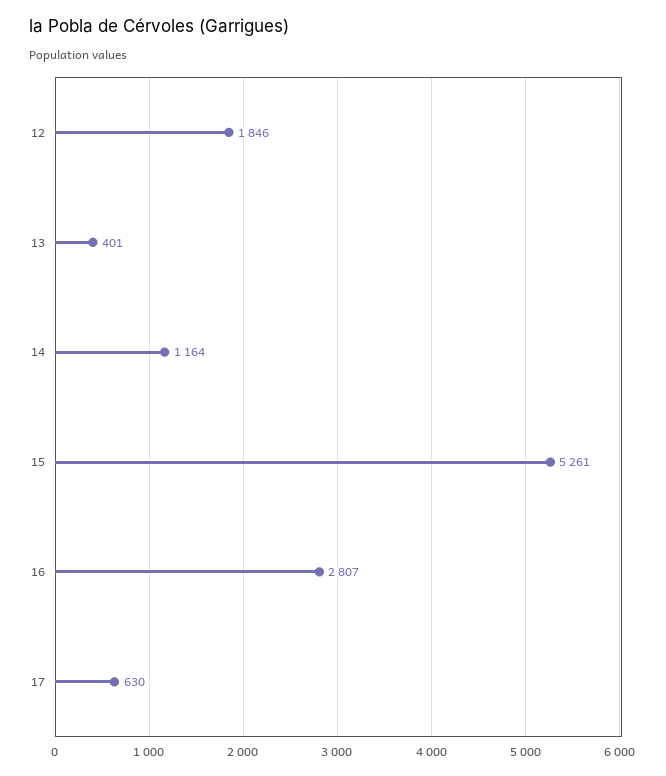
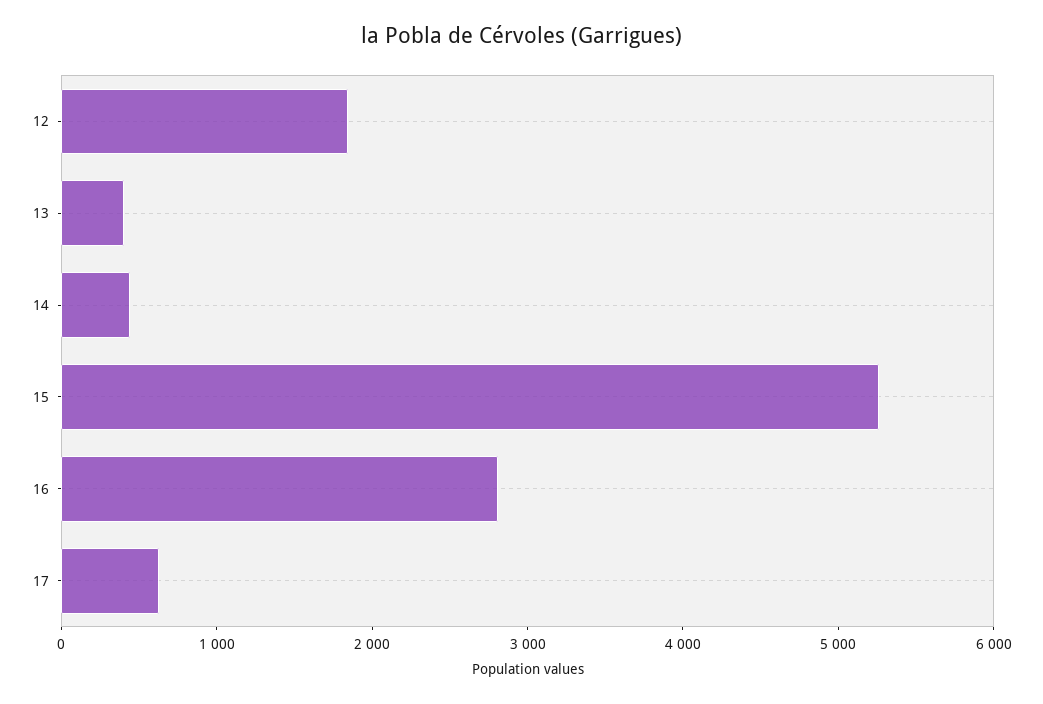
14: 1164 -> 400

